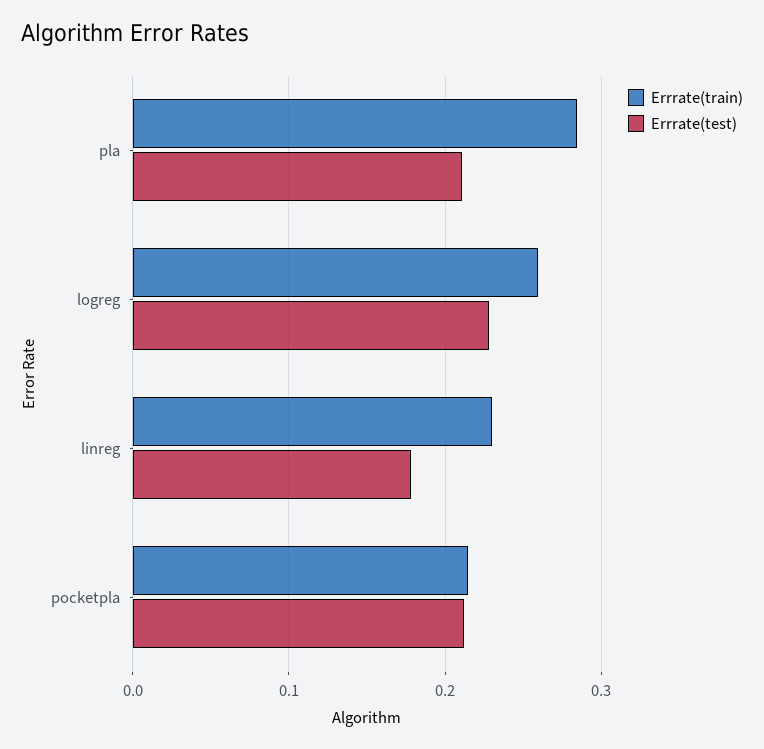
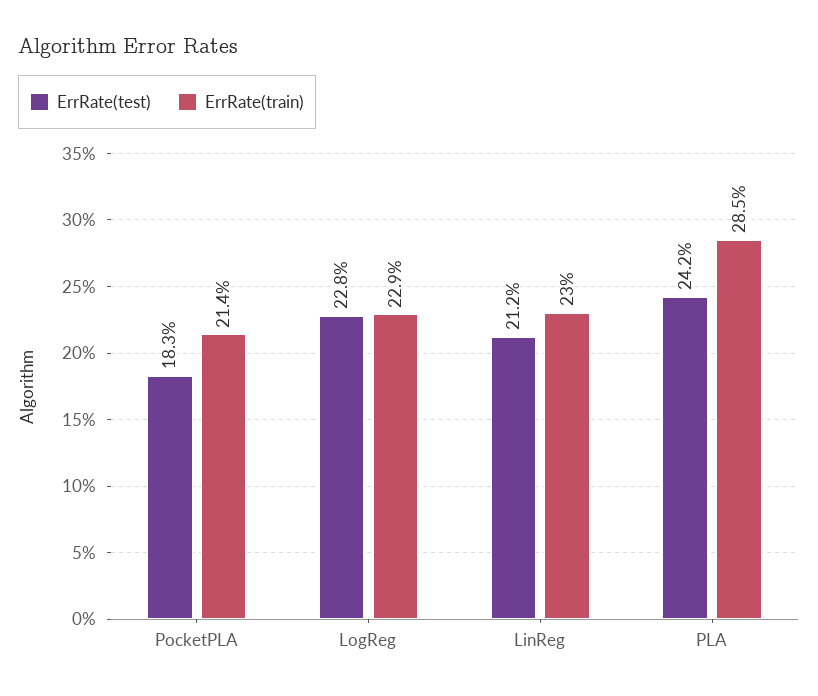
Errrate(test), pla: 0.21 -> 0.242
Errrate(train), logreg: 0.26 -> 0.229
Errrate(test), linreg: 0.18 -> 0.212
Errrate(test), pocketpla: 0.21 -> 0.183

